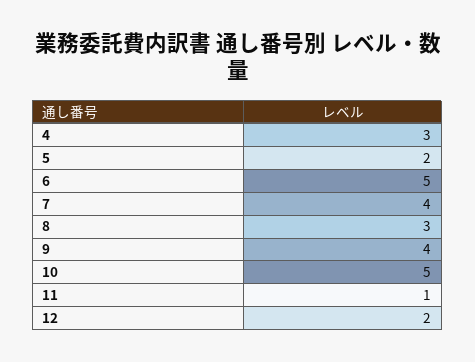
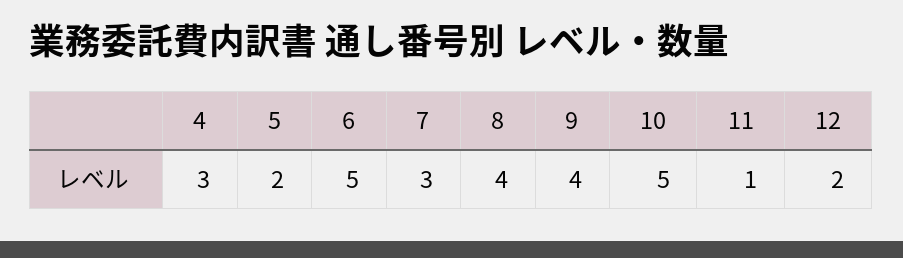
7: 4 -> 3
8: 3 -> 4

